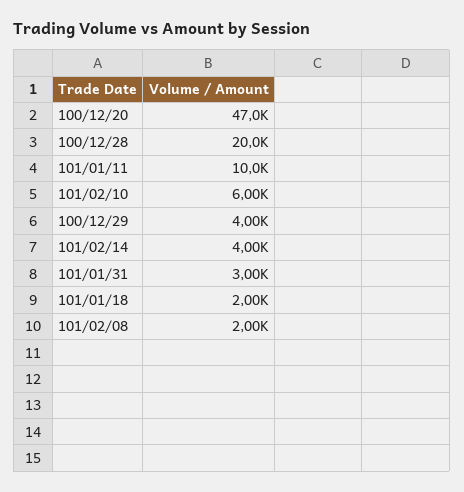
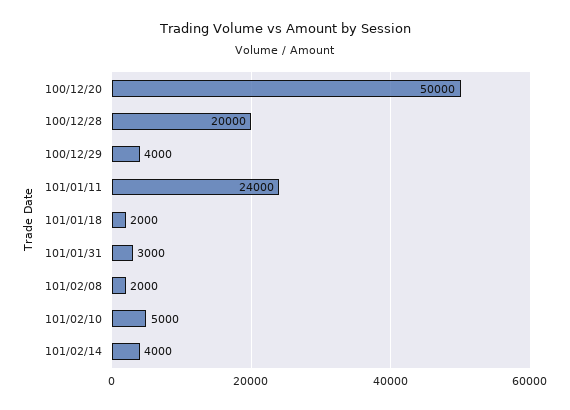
100/12/20: 47000 -> 50000
101/01/11: 10000 -> 24000
101/02/10: 6000 -> 5000

